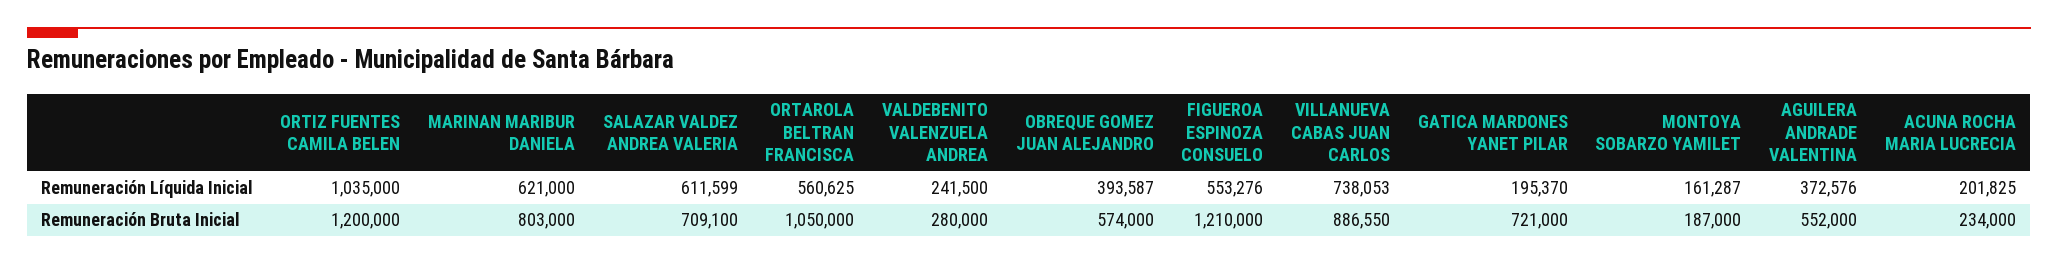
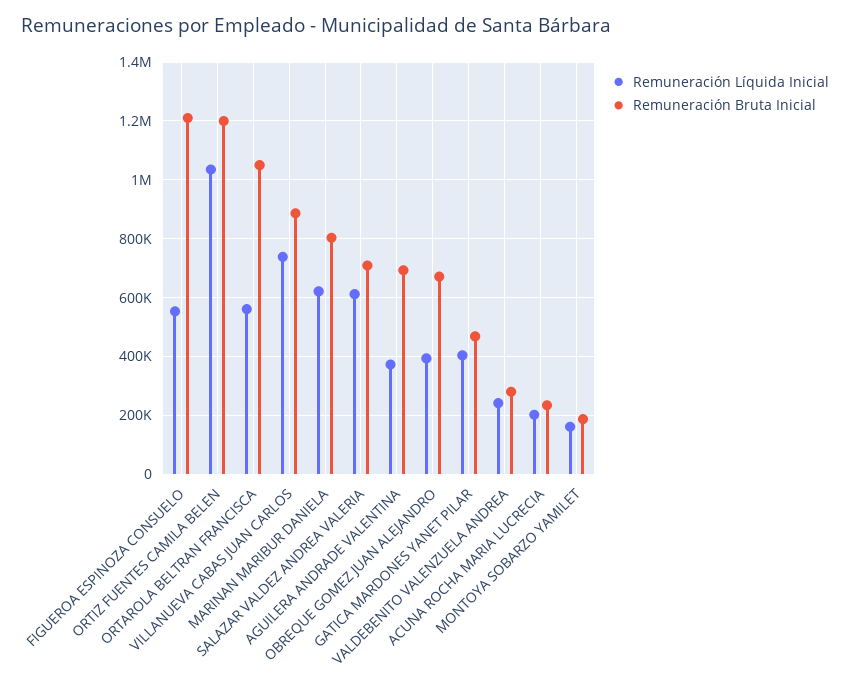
Remuneración Líquida Inicial, GATICA MARDONES YANET PILAR: 195370 -> 400000
Remuneración Bruta Inicial, OBREQUE GOMEZ JUAN ALEJANDRO: 574000 -> 675000
Remuneración Bruta Inicial, GATICA MARDONES YANET PILAR: 721000 -> 475000
Remuneración Bruta Inicial, AGUILERA ANDRADE VALENTINA: 552000 -> 700000

